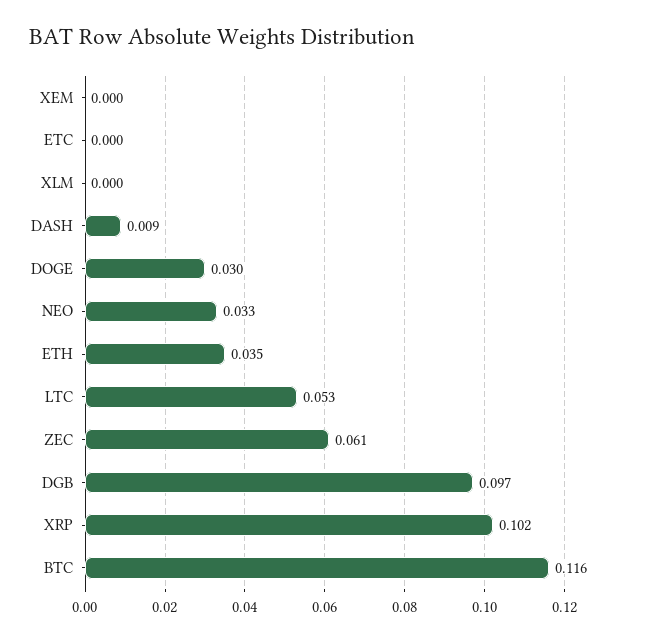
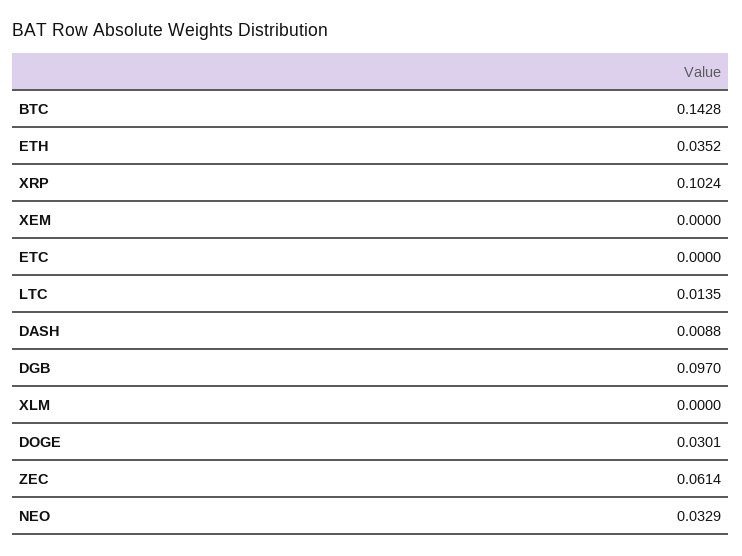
LTC: 0.053 -> 0.0135
BTC: 0.116 -> 0.1428

